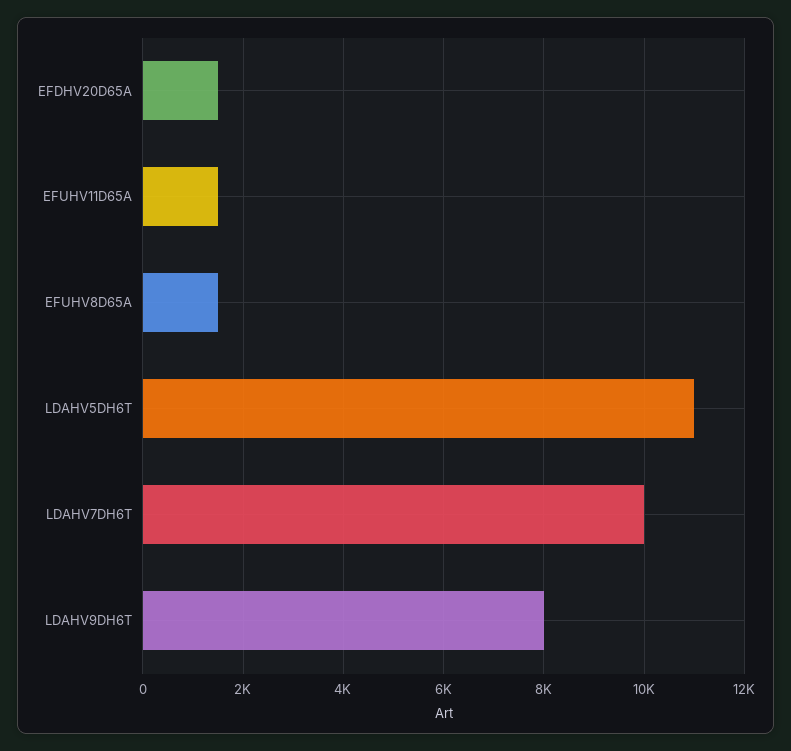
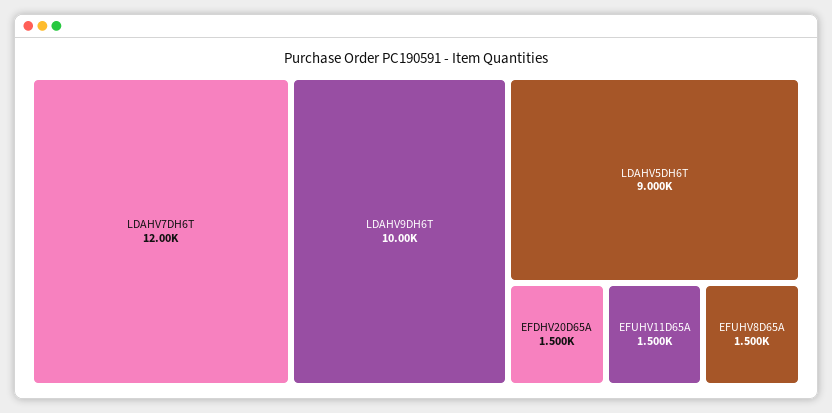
LDAHV5DH6T: 11000 -> 9000
LDAHV7DH6T: 10000 -> 12000
LDAHV9DH6T: 8000 -> 10000

